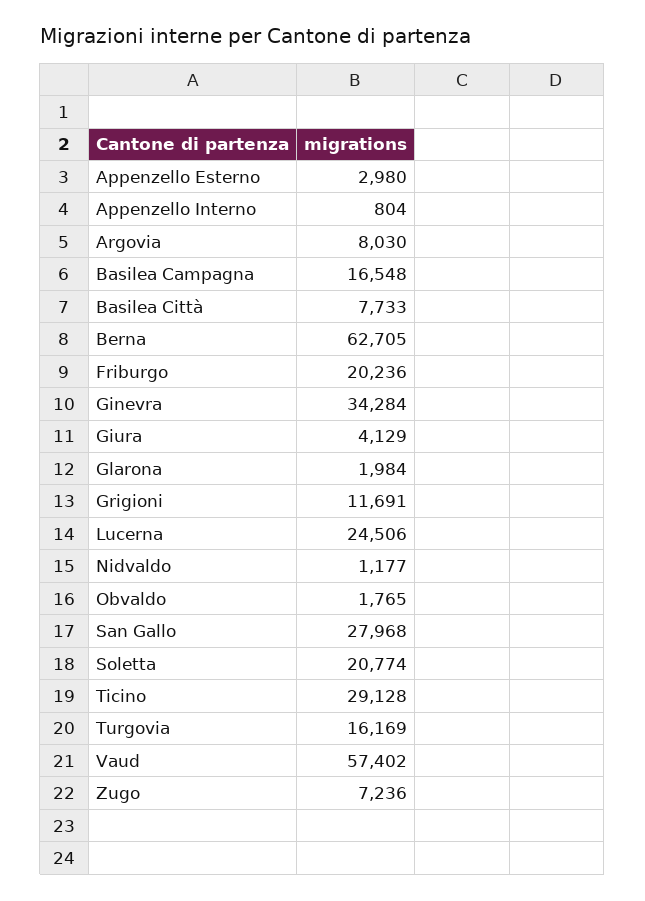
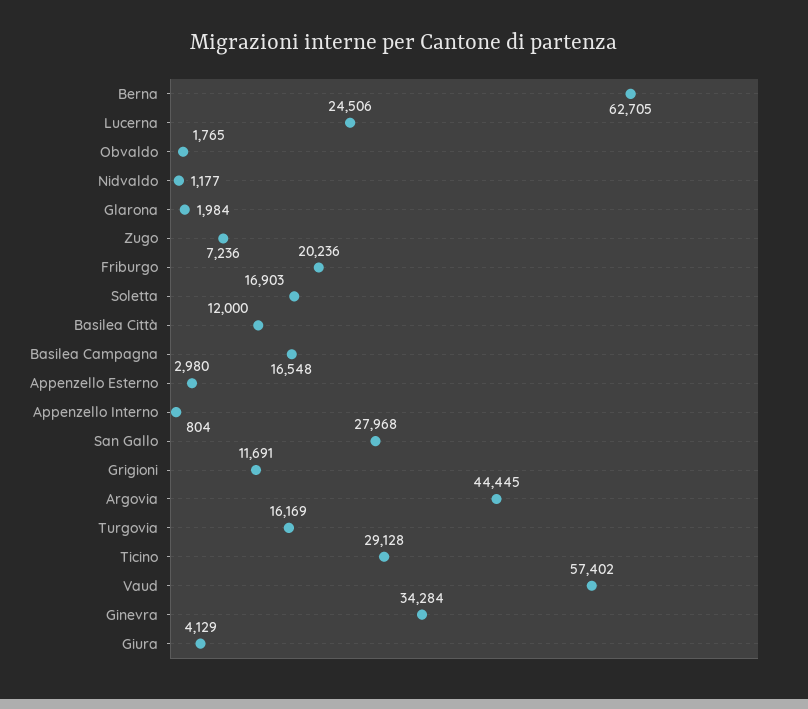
Argovia: 8030 -> 44445
Basilea Città: 7733 -> 12000
Soletta: 20774 -> 16903

